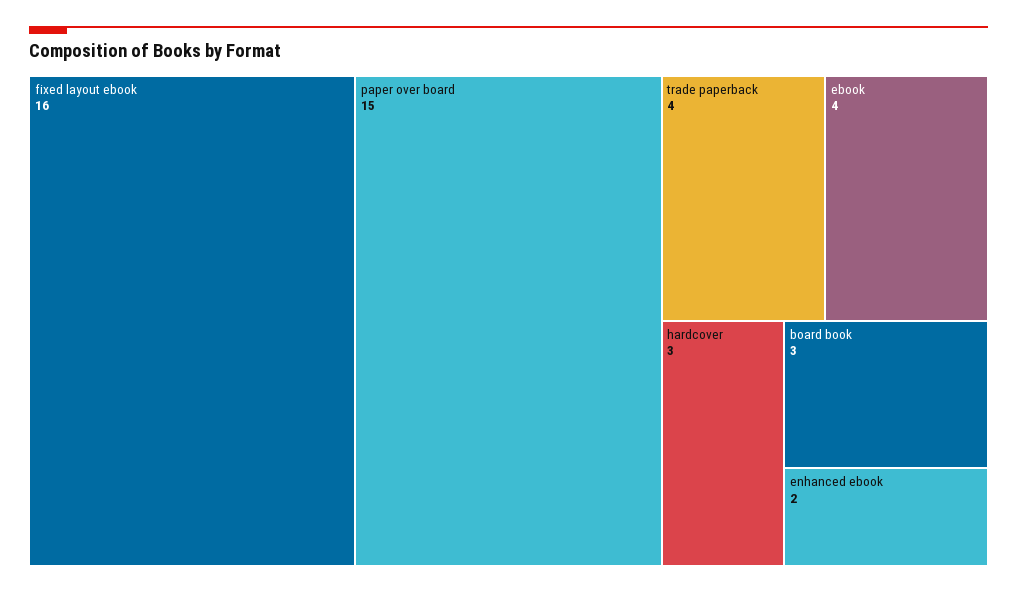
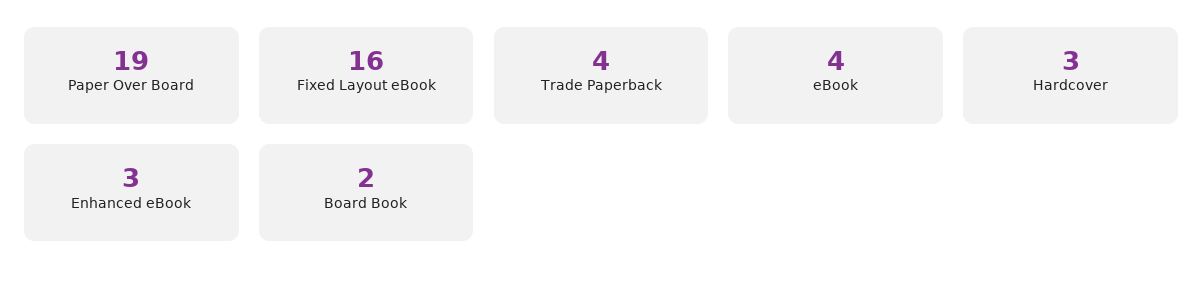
paper over board: 15 -> 19
board book: 3 -> 2
enhanced ebook: 2 -> 3

